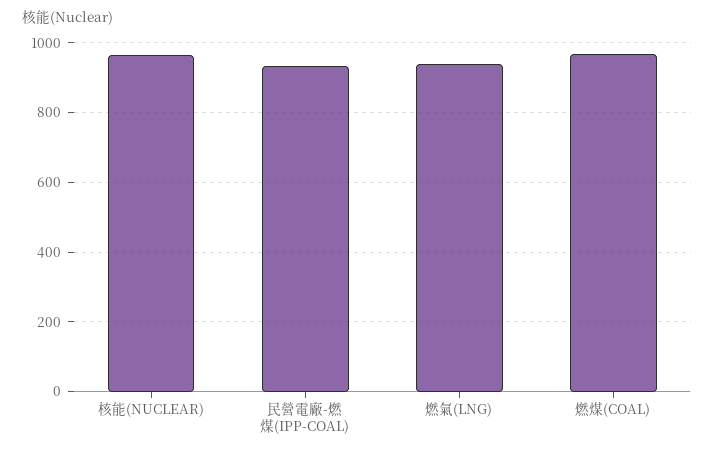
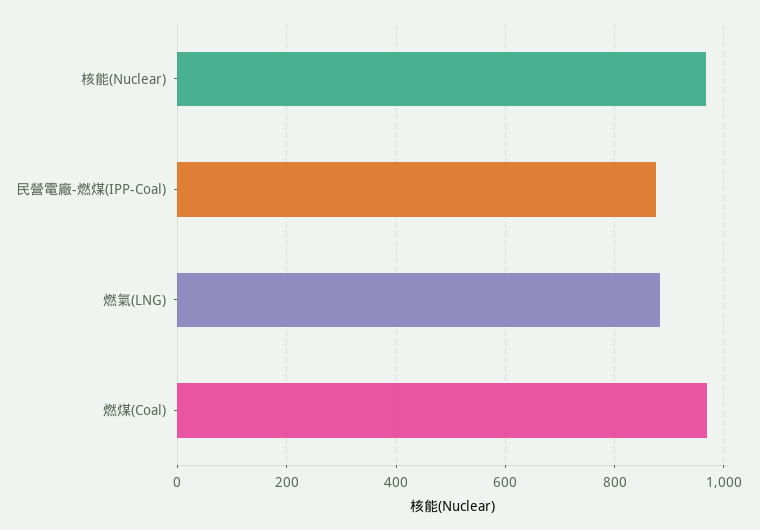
民營電廠-燃煤(IPP-COAL): 940 -> 880
燃氣(LNG): 940 -> 880

